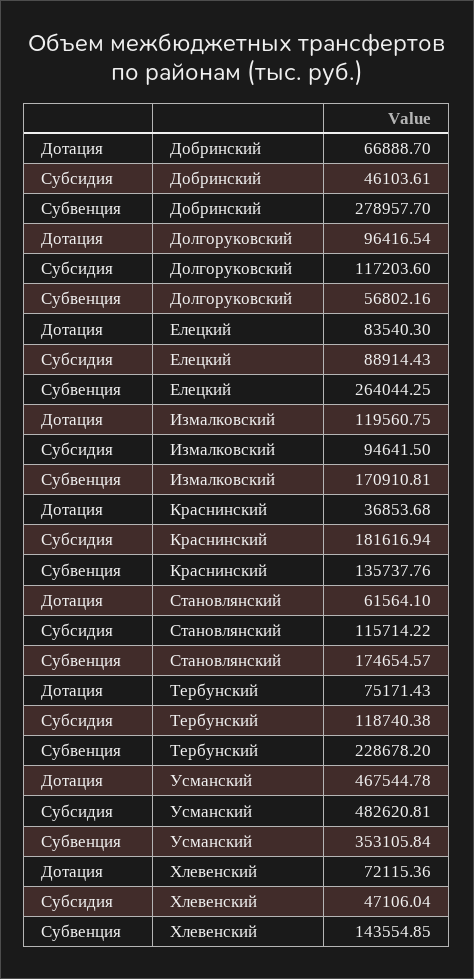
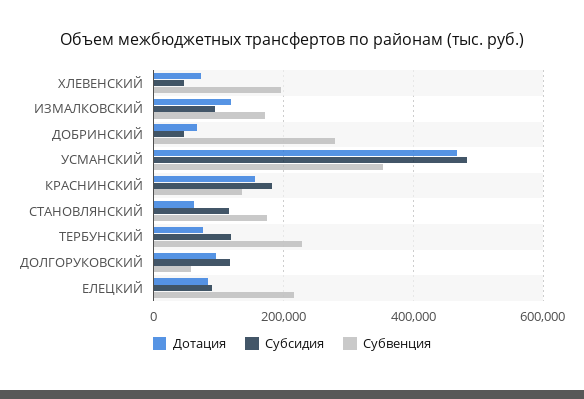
Субвенция, Елецкий: 264044.25 -> 220000
Дотация, Краснинский: 36853.68 -> 160000
Субвенция, Хлевенский: 143554.85 -> 200000

